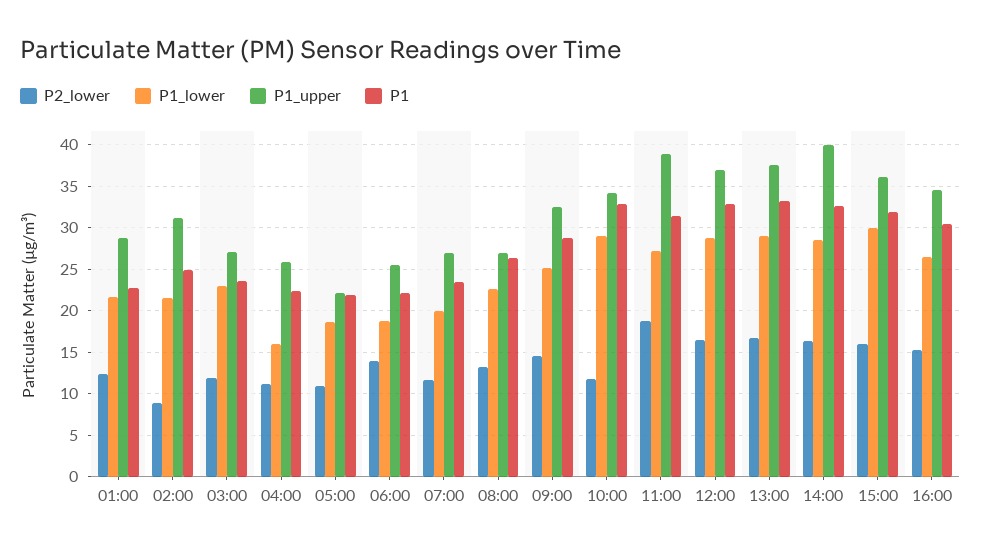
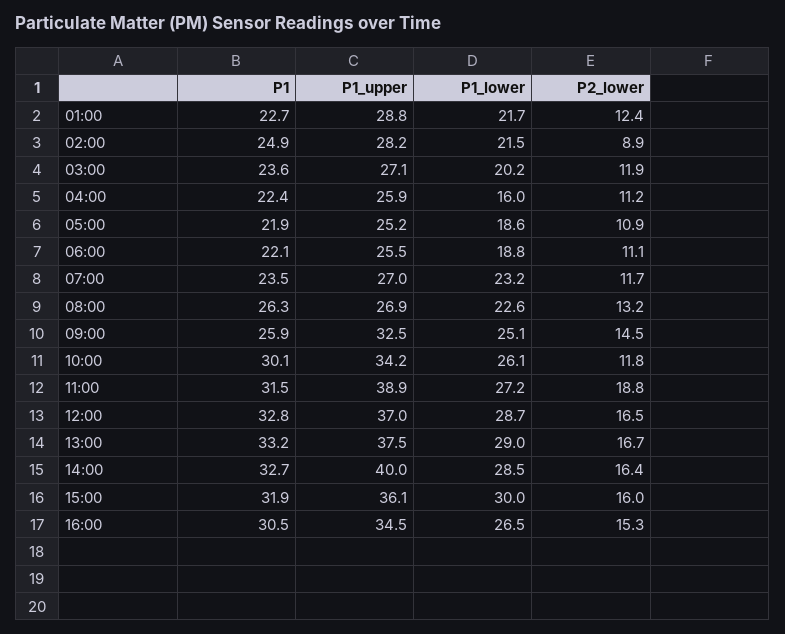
P1_upper, 02:00: 31 -> 28.2
P1_lower, 03:00: 23 -> 20.2
P1_upper, 05:00: 22 -> 25.2
P2_lower, 06:00: 14 -> 11.1
P1_lower, 07:00: 20 -> 23.2
P1, 09:00: 29 -> 25.9
P1_lower, 10:00: 29 -> 26.1
P1, 10:00: 33 -> 30.1

